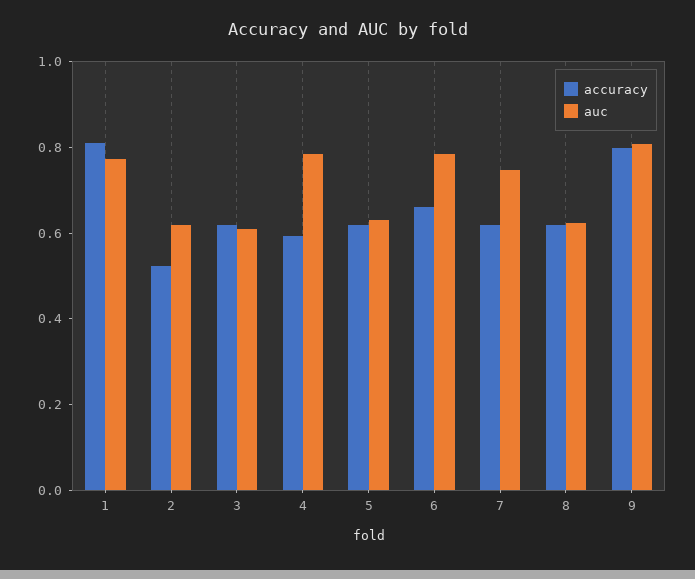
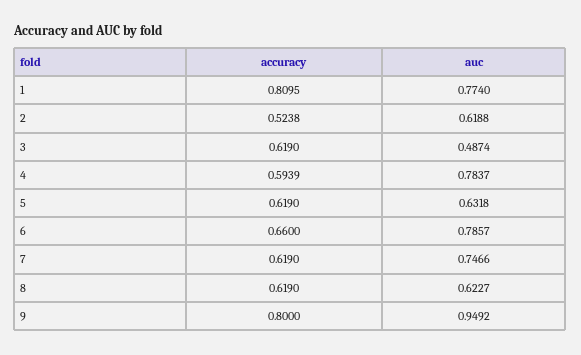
auc, 3: 0.6 -> 0.4874
auc, 9: 0.8 -> 0.9492

